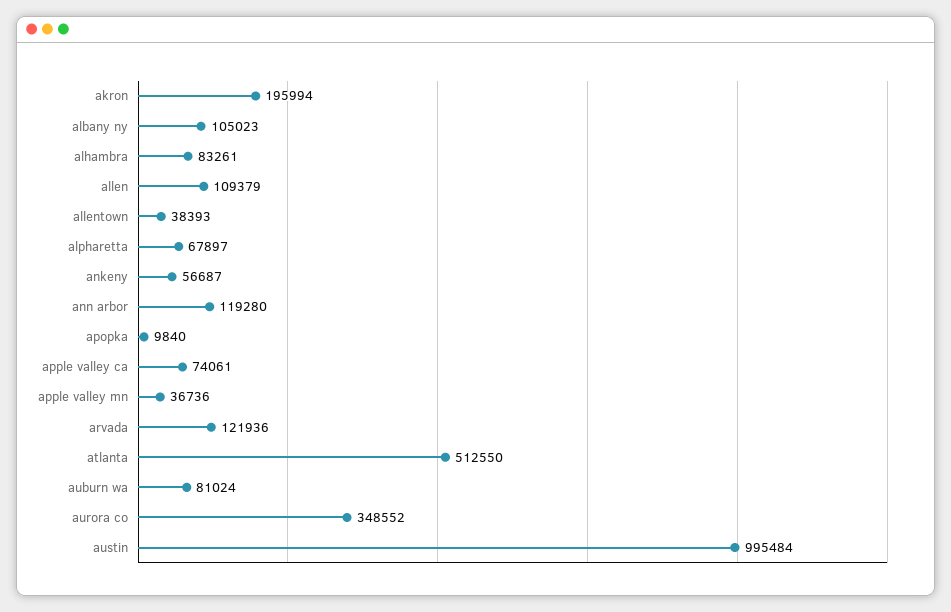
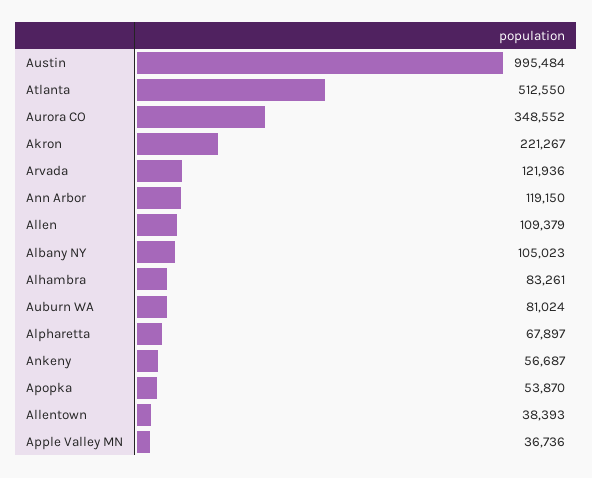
akron: 195994 -> 221267
ann arbor: 119280 -> 119150
apopka: 9840 -> 53870
apple valley ca: 74061 -> none

